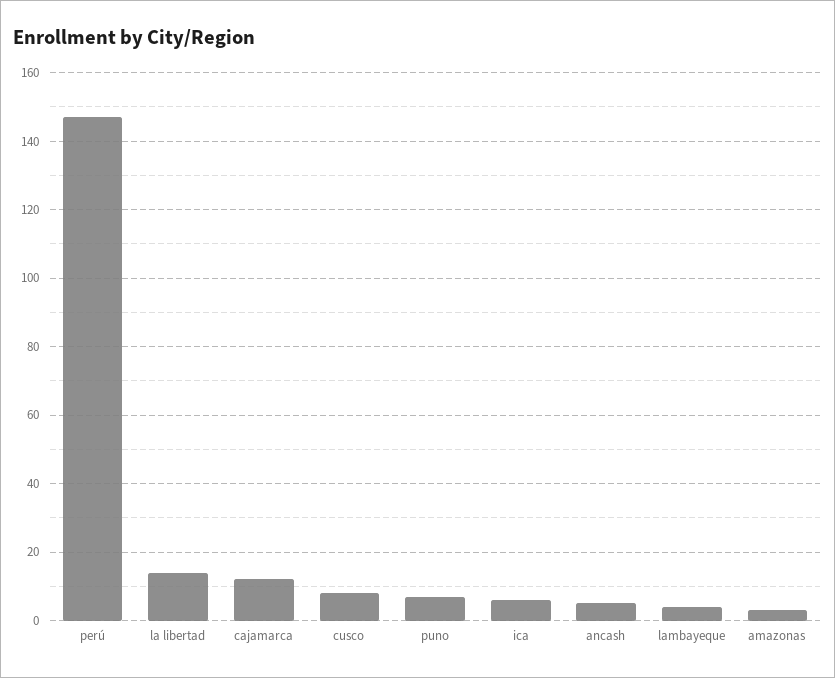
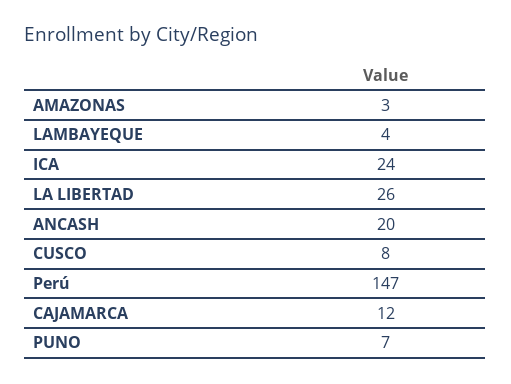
la libertad: 15 -> 26
ica: 5 -> 24
ancash: 5 -> 20

